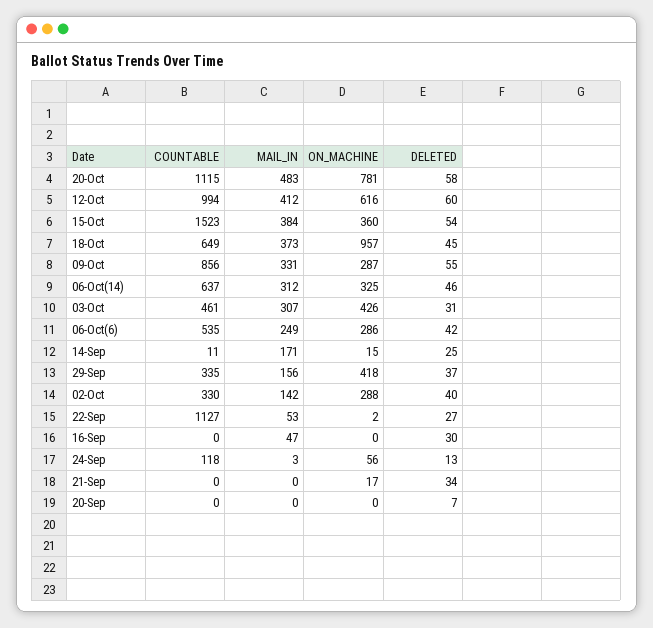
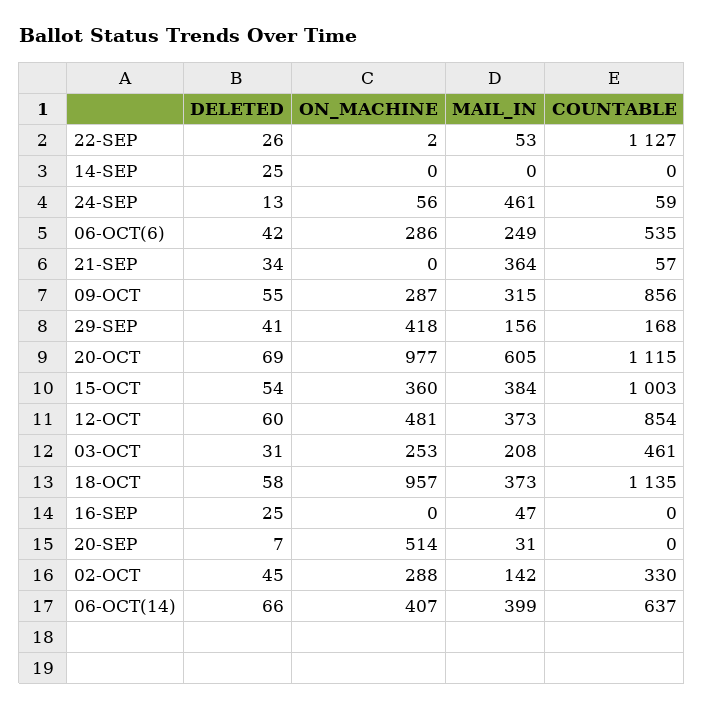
MAIL_IN, 20-Oct: 483 -> 605
ON_MACHINE, 20-Oct: 781 -> 977
DELETED, 20-Oct: 58 -> 69
COUNTABLE, 12-Oct: 994 -> 854
MAIL_IN, 12-Oct: 412 -> 373
ON_MACHINE, 12-Oct: 616 -> 481
COUNTABLE, 15-Oct: 1523 -> 1003
COUNTABLE, 18-Oct: 649 -> 1135
DELETED, 18-Oct: 45 -> 58
MAIL_IN, 09-Oct: 331 -> 315
MAIL_IN, 06-Oct(14): 312 -> 399
ON_MACHINE, 06-Oct(14): 325 -> 407
DELETED, 06-Oct(14): 46 -> 66
MAIL_IN, 03-Oct: 307 -> 208
ON_MACHINE, 03-Oct: 426 -> 253
COUNTABLE, 14-Sep: 11 -> 0
MAIL_IN, 14-Sep: 171 -> 0
ON_MACHINE, 14-Sep: 15 -> 0
COUNTABLE, 29-Sep: 335 -> 168
DELETED, 29-Sep: 37 -> 41
DELETED, 02-Oct: 40 -> 45
DELETED, 22-Sep: 27 -> 26
DELETED, 16-Sep: 30 -> 25
COUNTABLE, 24-Sep: 118 -> 59
MAIL_IN, 24-Sep: 3 -> 461
COUNTABLE, 21-Sep: 0 -> 57
MAIL_IN, 21-Sep: 0 -> 364
ON_MACHINE, 21-Sep: 17 -> 0
MAIL_IN, 20-Sep: 0 -> 31
ON_MACHINE, 20-Sep: 0 -> 514

